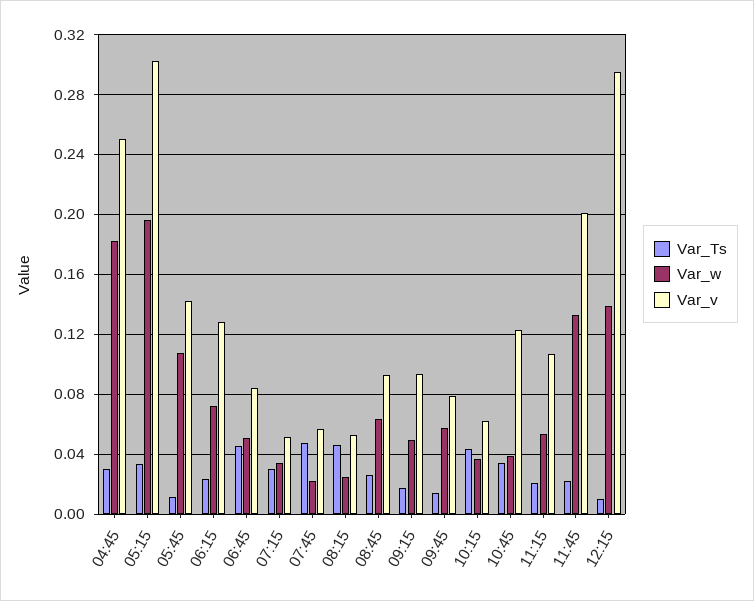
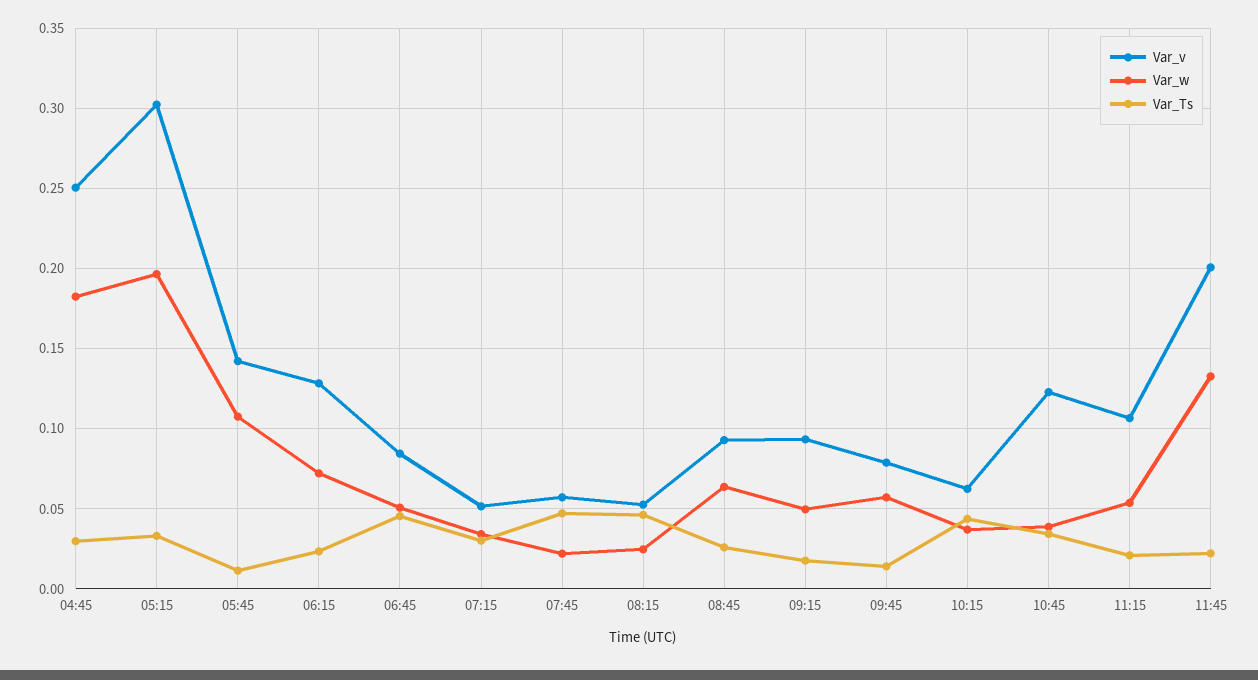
Var_Ts, 12:15: 0.01 -> none
Var_w, 12:15: 0.14 -> none
Var_v, 12:15: 0.295 -> none

